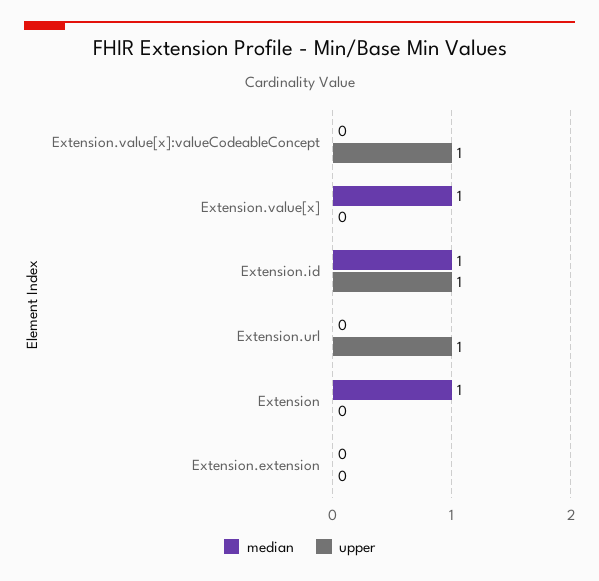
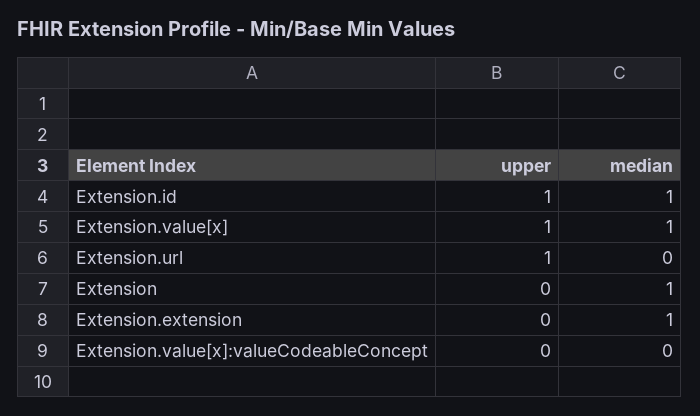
upper, Extension.value[x]:valueCodeableConcept: 1 -> 0
upper, Extension.value[x]: 0 -> 1
median, Extension.extension: 0 -> 1

